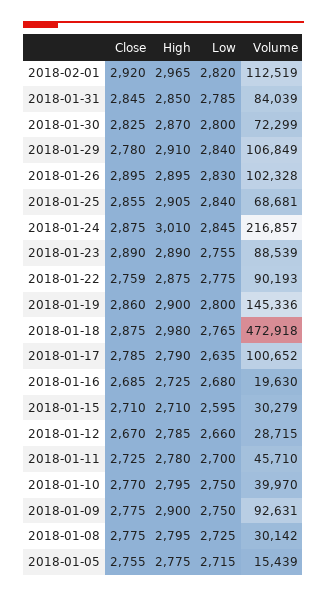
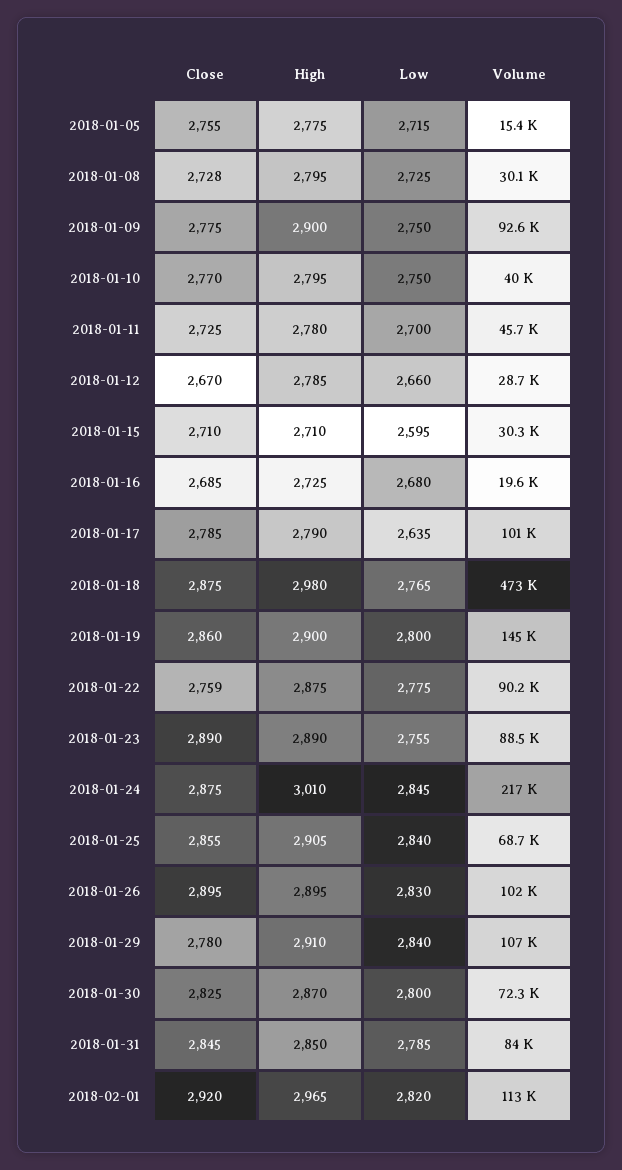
Close, 2018-01-08: 2775 -> 2728

